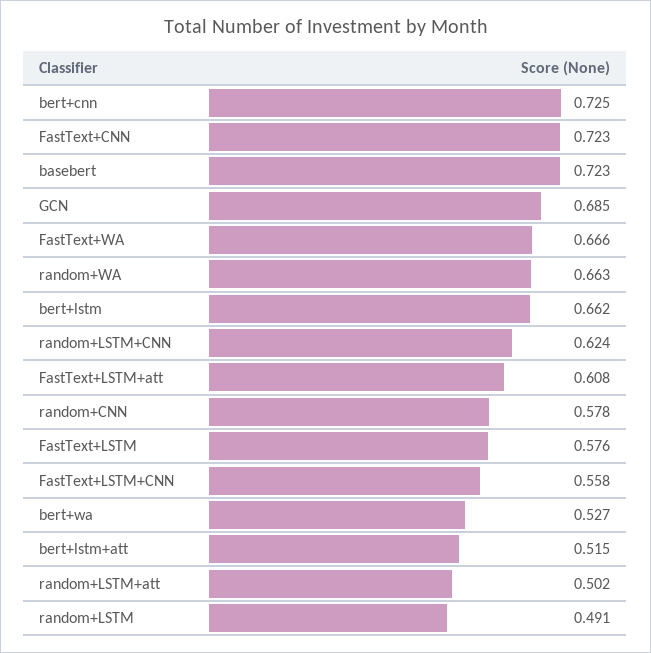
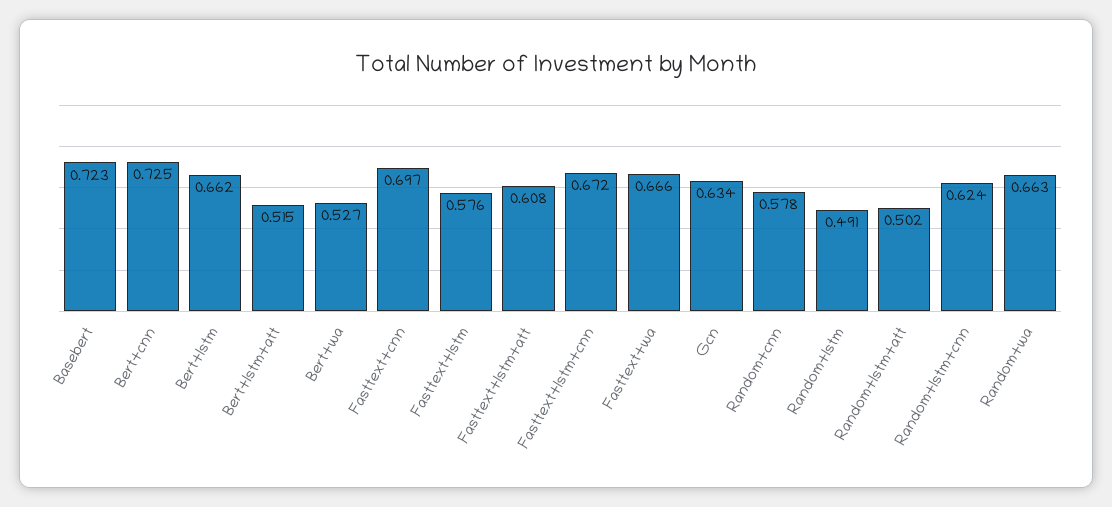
FastText+CNN: 0.723 -> 0.697
GCN: 0.685 -> 0.634
FastText+LSTM+CNN: 0.558 -> 0.672

